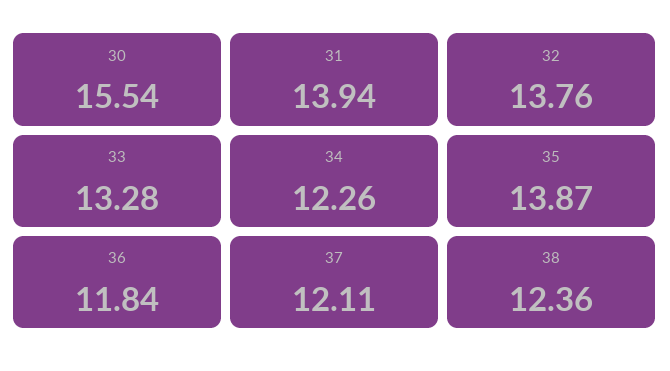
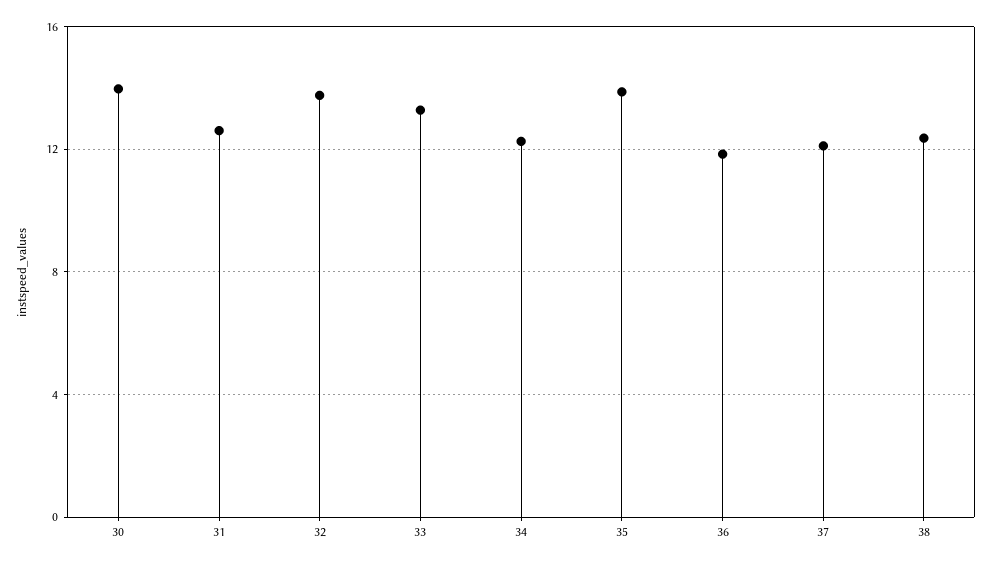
30: 15.54 -> 14
31: 13.94 -> 12.5

